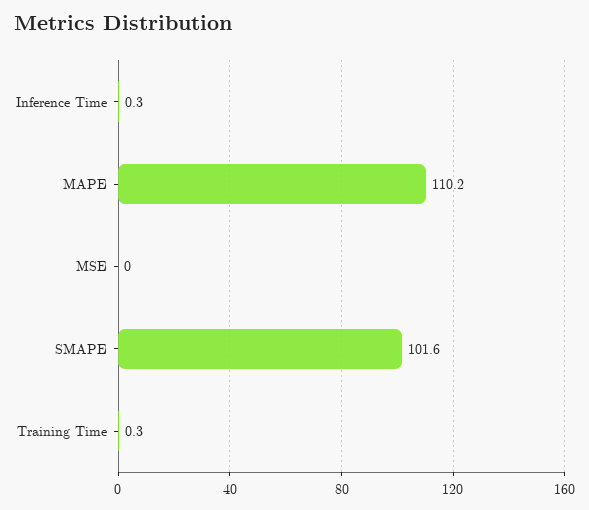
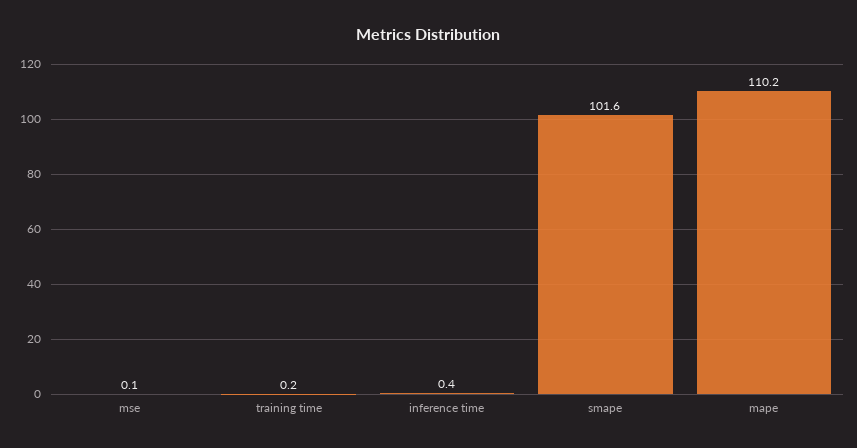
Inference Time: 0.3 -> 0.4
MSE: 0 -> 0.1
Training Time: 0.3 -> 0.2

